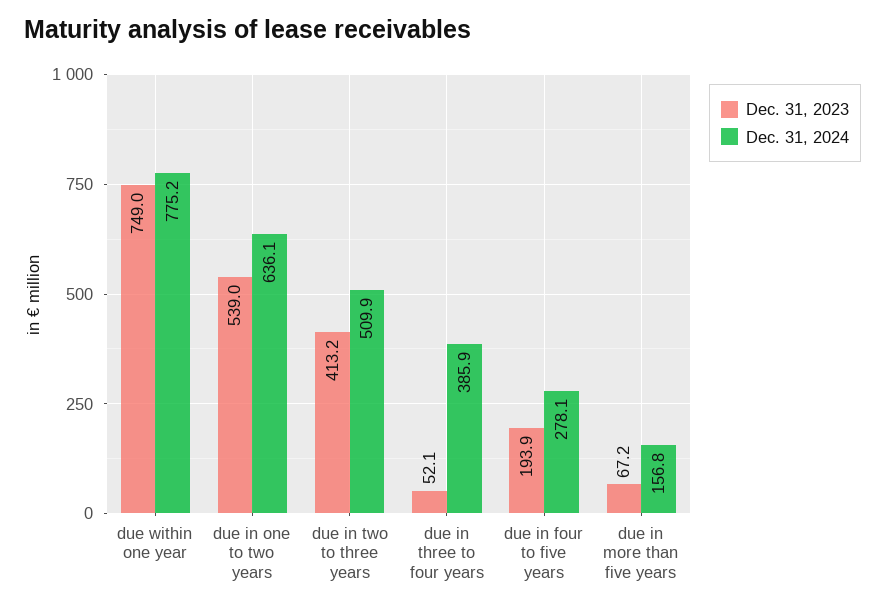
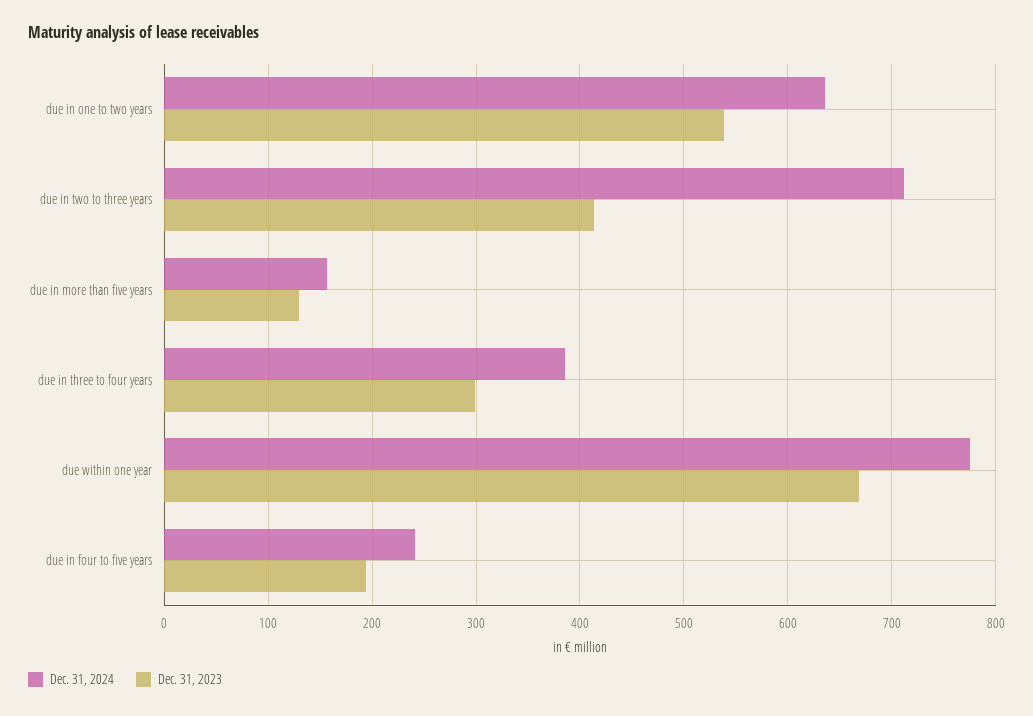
Dec. 31, 2023, due within one year: 749 -> 670
Dec. 31, 2024, due in two to three years: 509.9 -> 710
Dec. 31, 2023, due in three to four years: 52.1 -> 300
Dec. 31, 2024, due in four to five years: 278.1 -> 240
Dec. 31, 2023, due in more than five years: 67.2 -> 130

